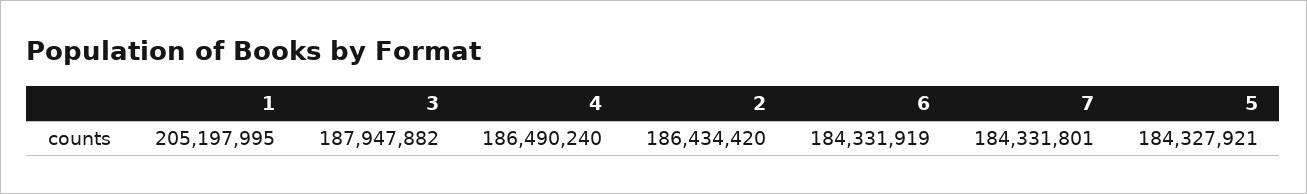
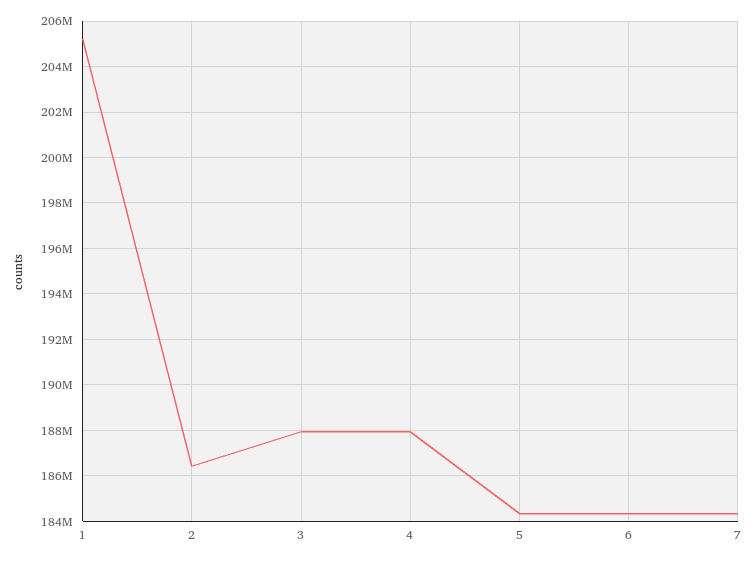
4: 186490240 -> 188000000

